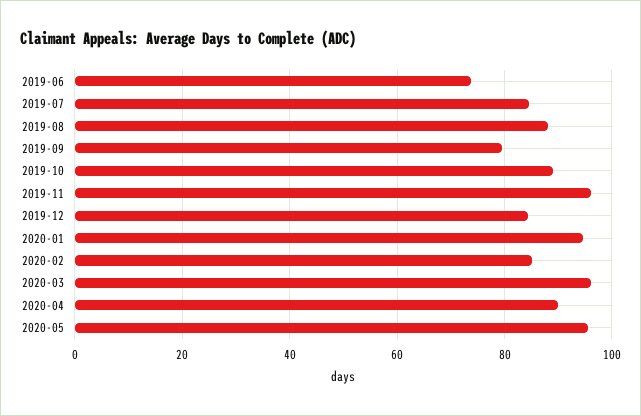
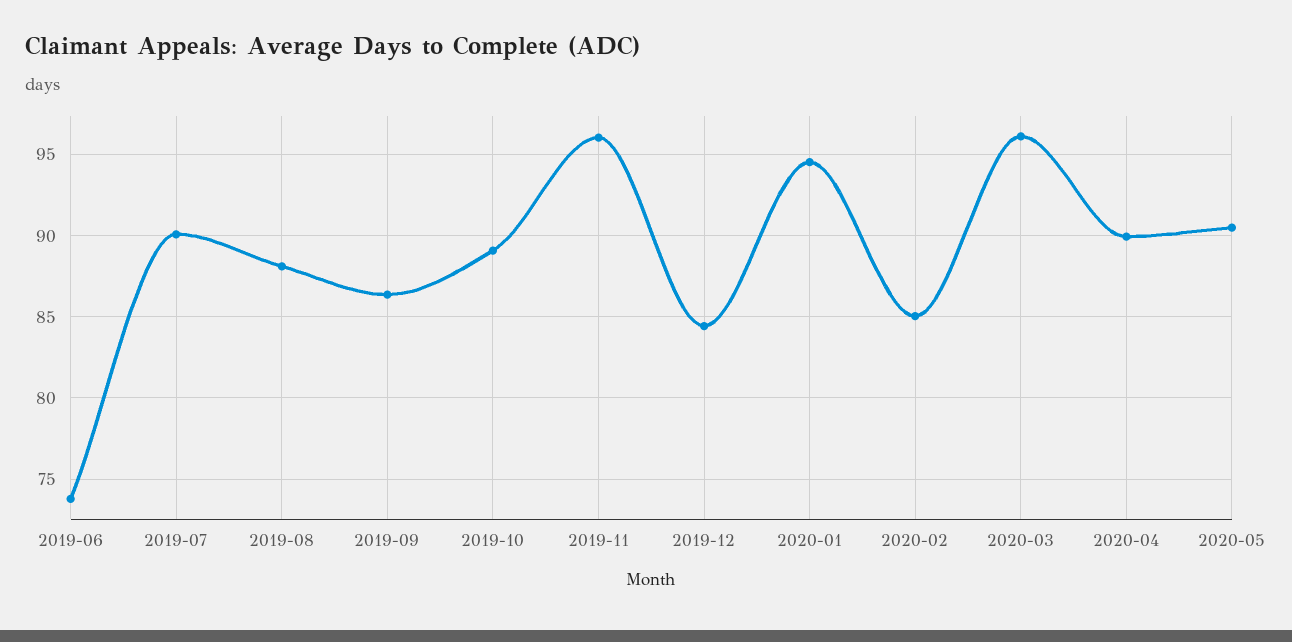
2019-07: 84 -> 90
2019-09: 80 -> 86.5
2020-05: 96 -> 90.5

